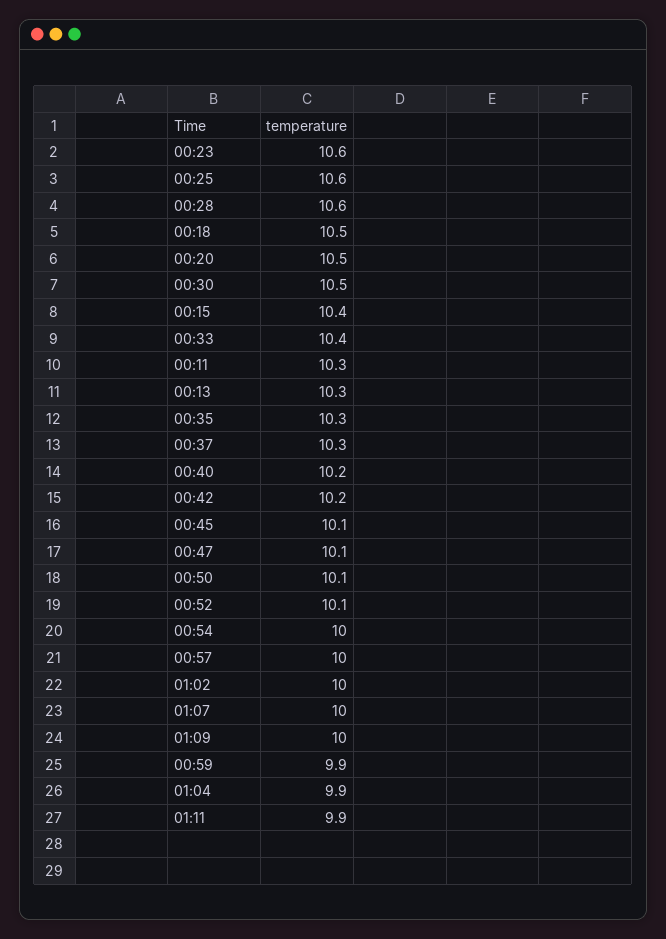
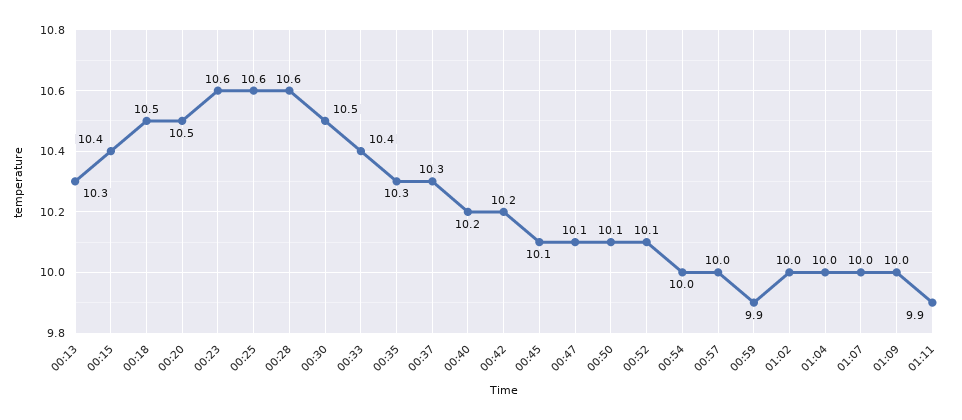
00:11: 10.3 -> none
01:04: 9.9 -> 10

